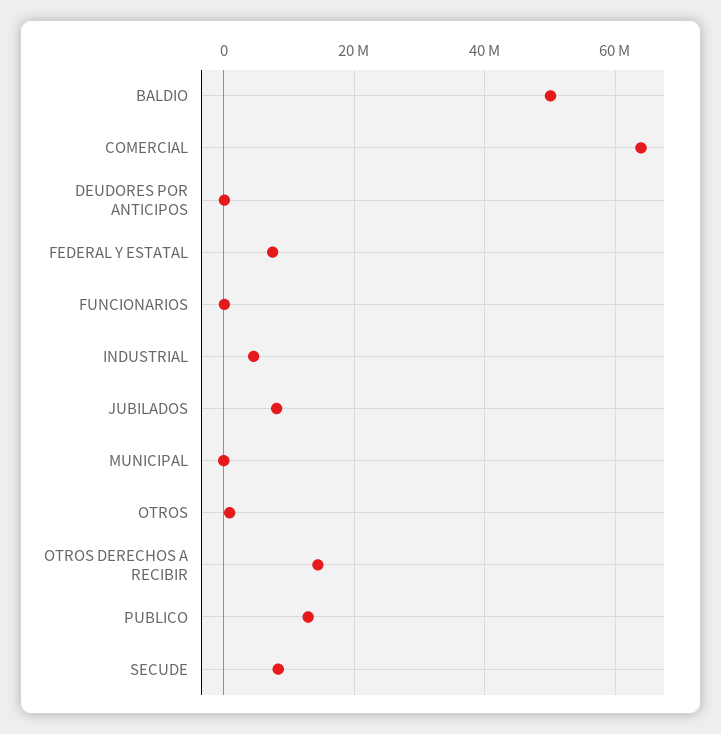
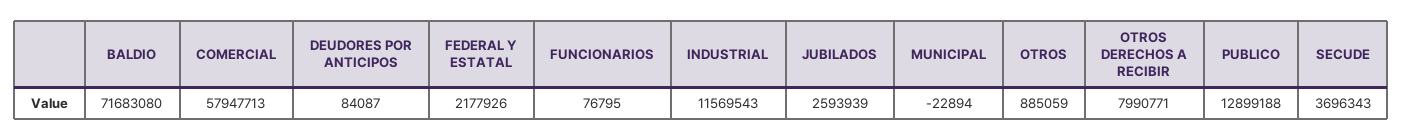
BALDIO: 50000000 -> 71683080
COMERCIAL: 64000000 -> 57947713
FEDERAL Y ESTATAL: 8000000 -> 2177926
INDUSTRIAL: 4000000 -> 11569543
JUBILADOS: 8000000 -> 2593939
OTROS DERECHOS A RECIBIR: 14000000 -> 7990771
SECUDE: 8000000 -> 3696343

